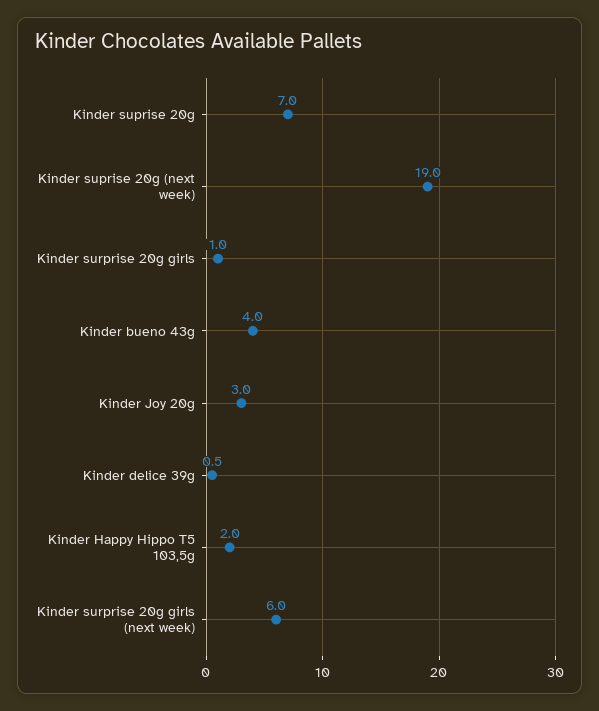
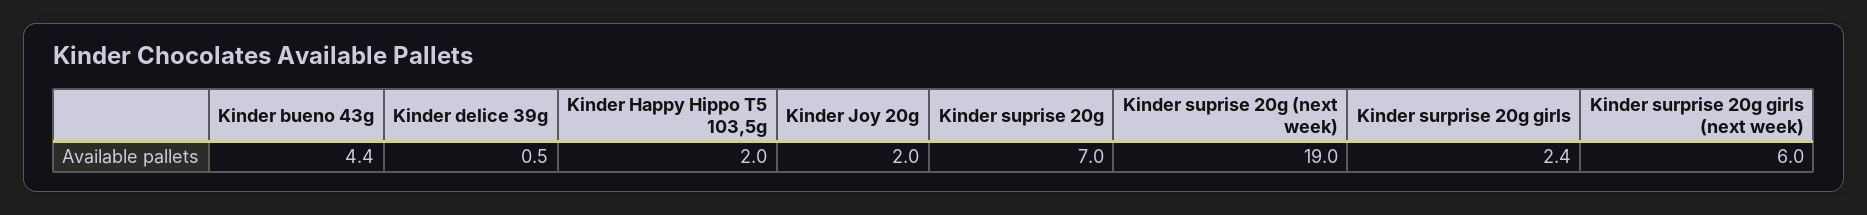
Kinder surprise 20g girls: 1 -> 2.4
Kinder bueno 43g: 4 -> 4.4
Kinder Joy 20g: 3 -> 2

